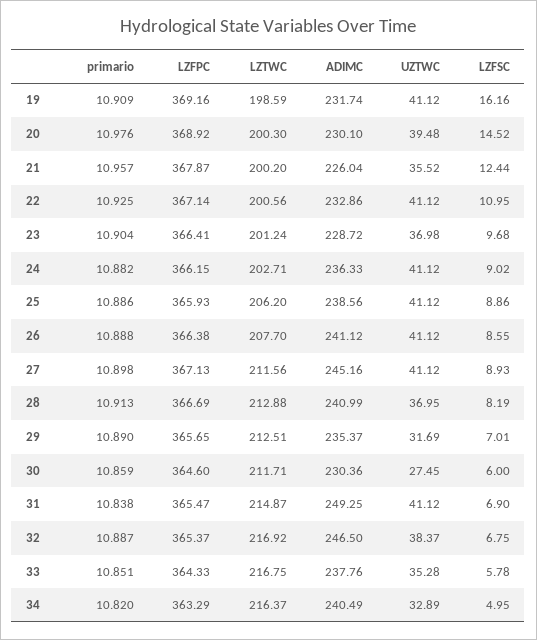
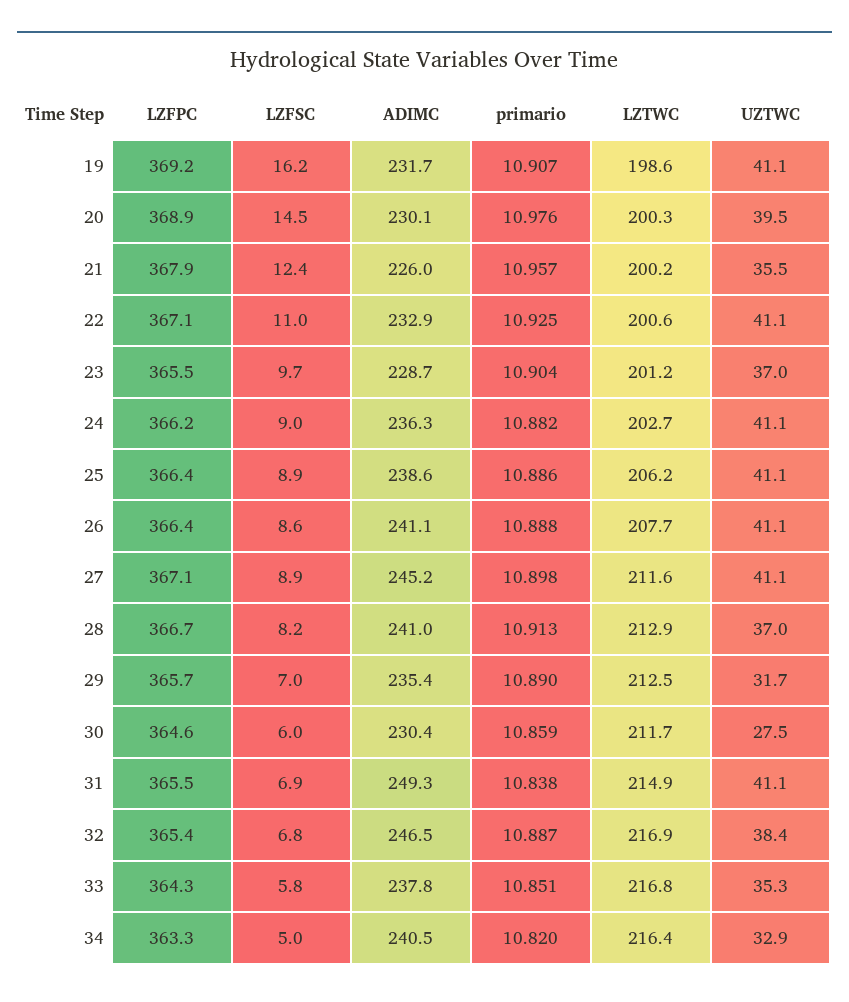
primario, 19: 10.909 -> 10.907
LZFPC, 23: 366.41 -> 365.5
LZFPC, 25: 365.93 -> 366.4

